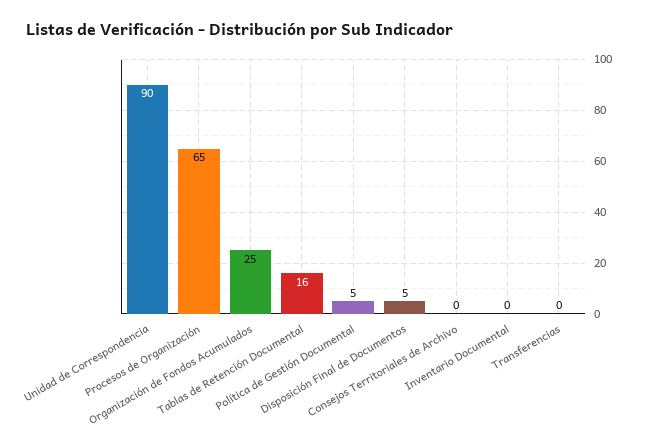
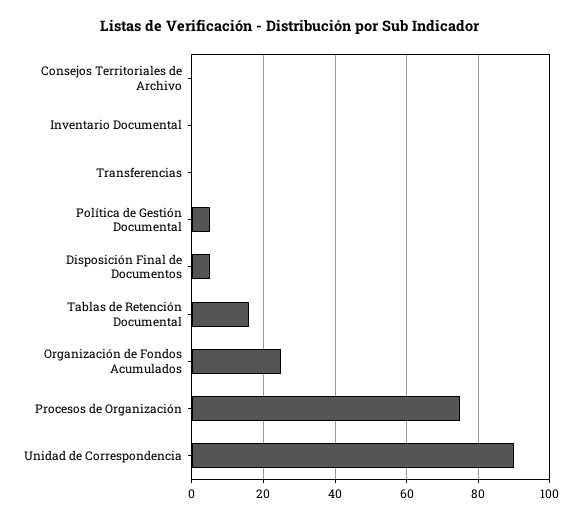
Procesos de Organización: 65 -> 75

